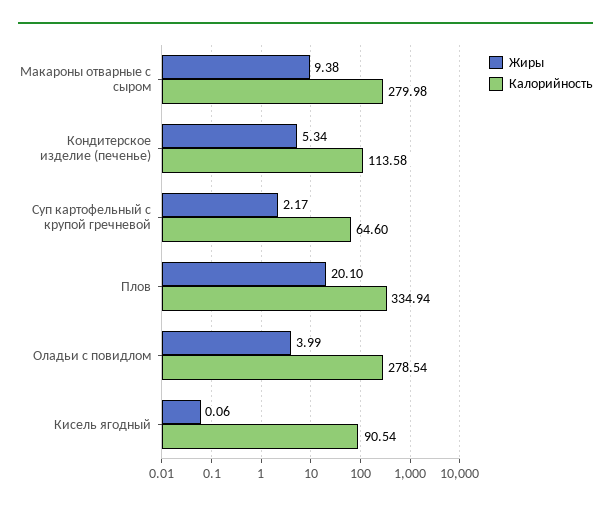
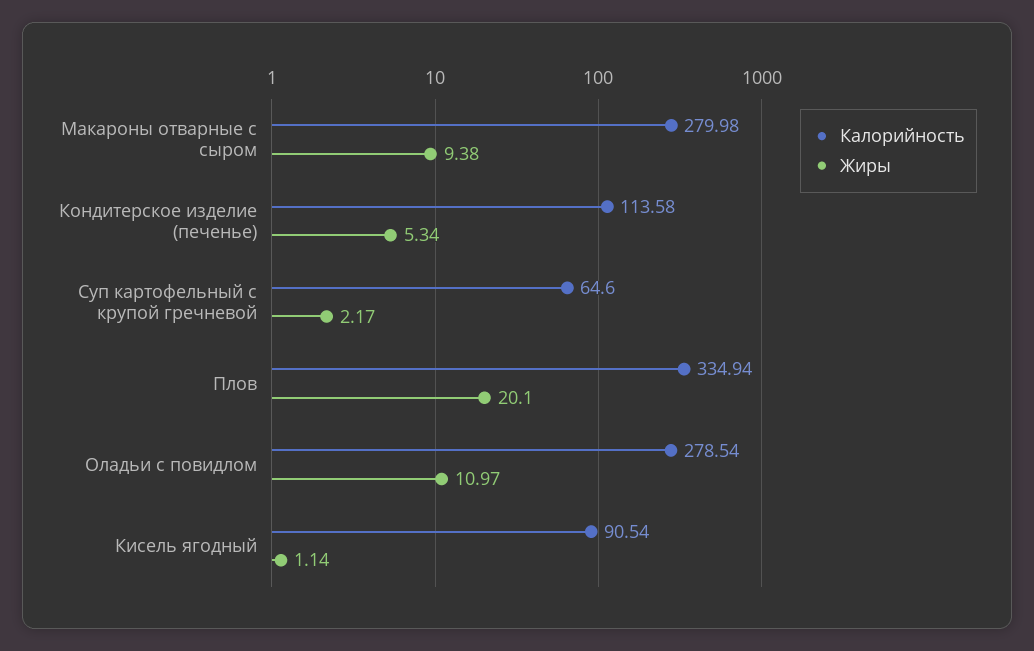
Жиры, Оладьи с повидлом: 3.99 -> 10.97
Жиры, Кисель ягодный: 0.06 -> 1.14

